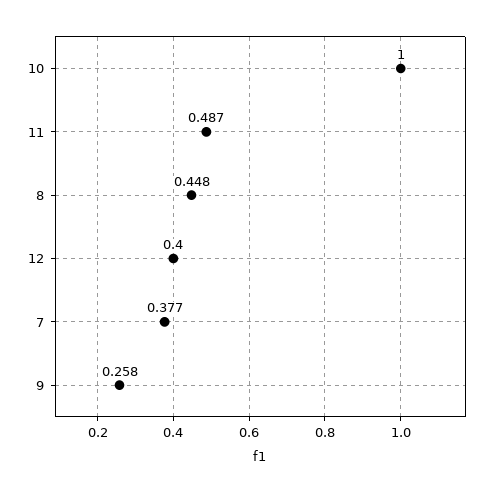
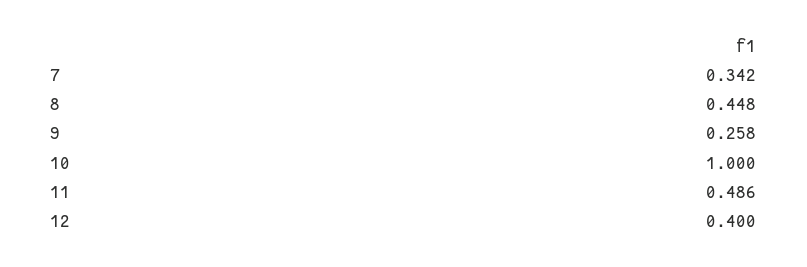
11: 0.487 -> 0.486
7: 0.377 -> 0.342

